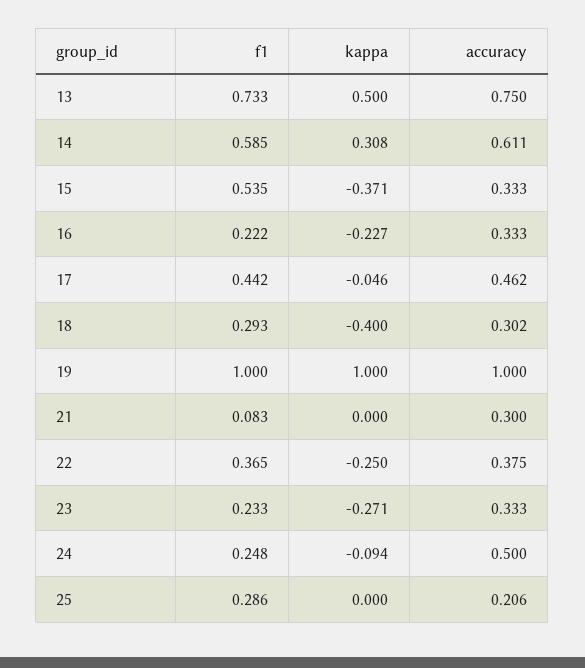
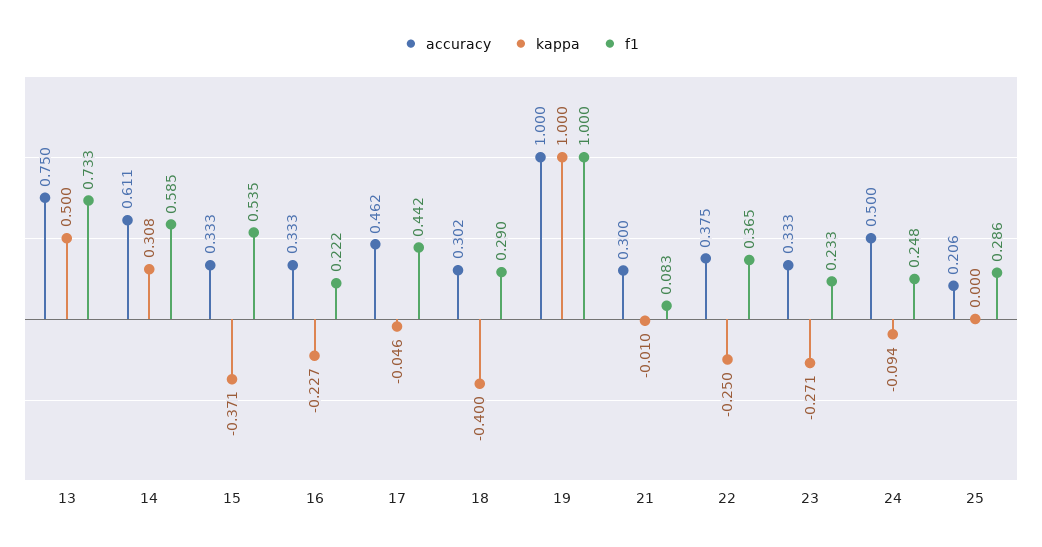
f1, 18: 0.293 -> 0.29
kappa, 21: 0 -> -0.01

